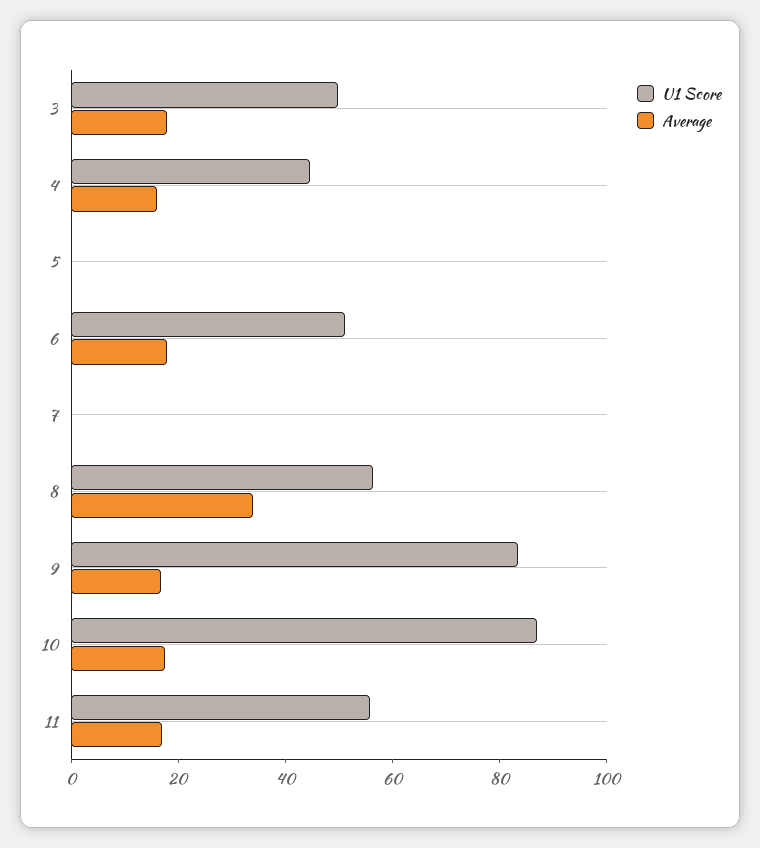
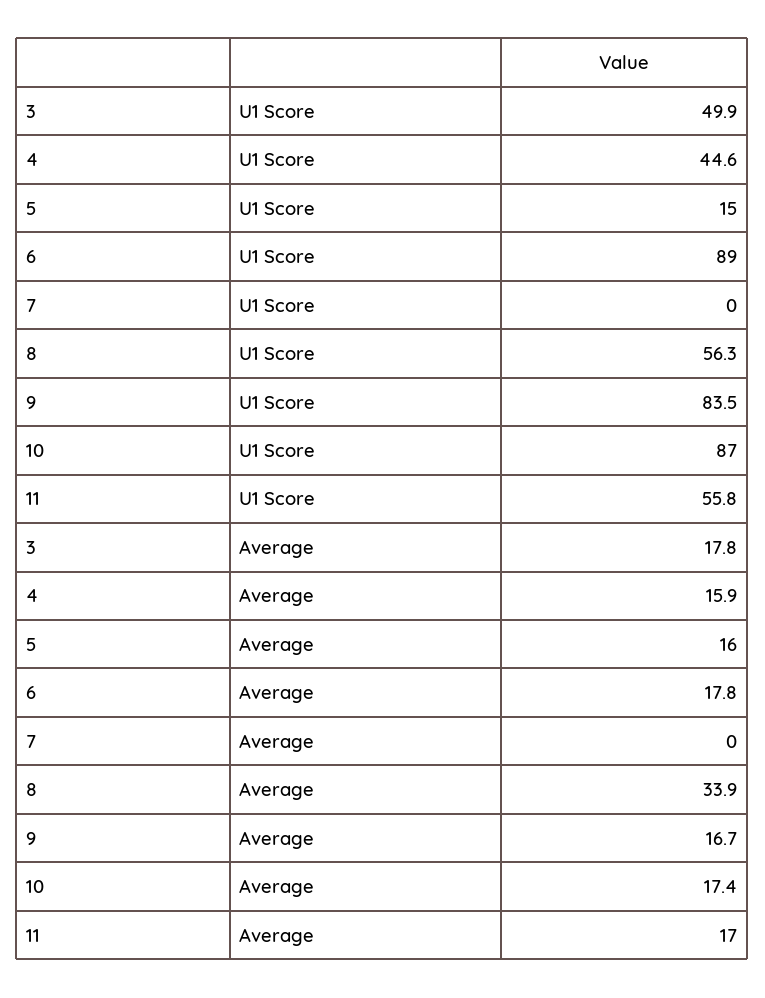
U1 Score, 5: 0 -> 15
Average, 5: 0 -> 16
U1 Score, 6: 50 -> 89

